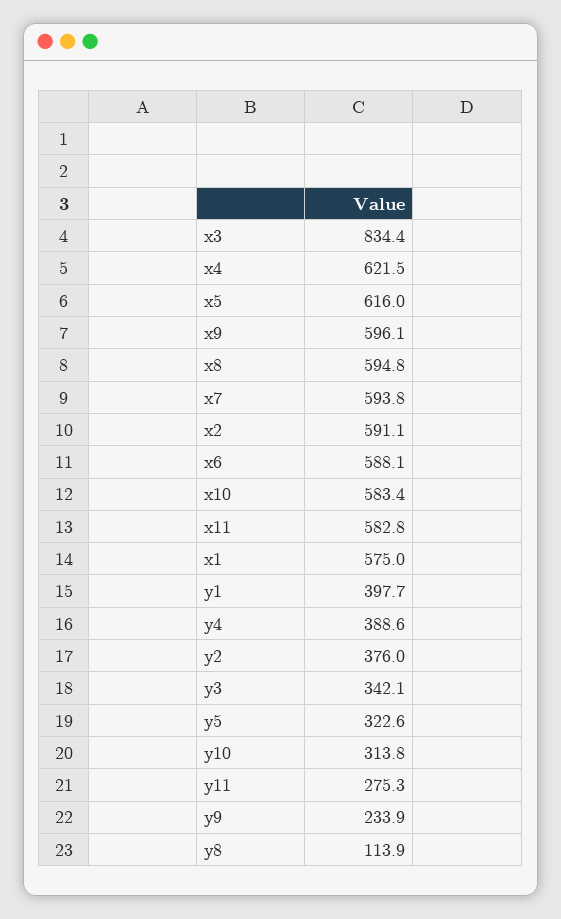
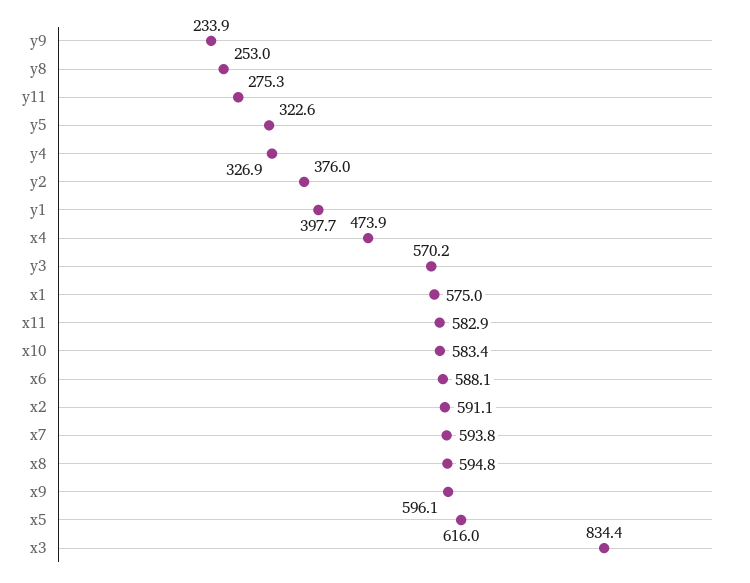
x4: 621.5 -> 473.9
x11: 582.8 -> 582.9
y4: 388.6 -> 326.9
y3: 342.1 -> 570.2
y10: 313.8 -> none
y8: 113.9 -> 253

